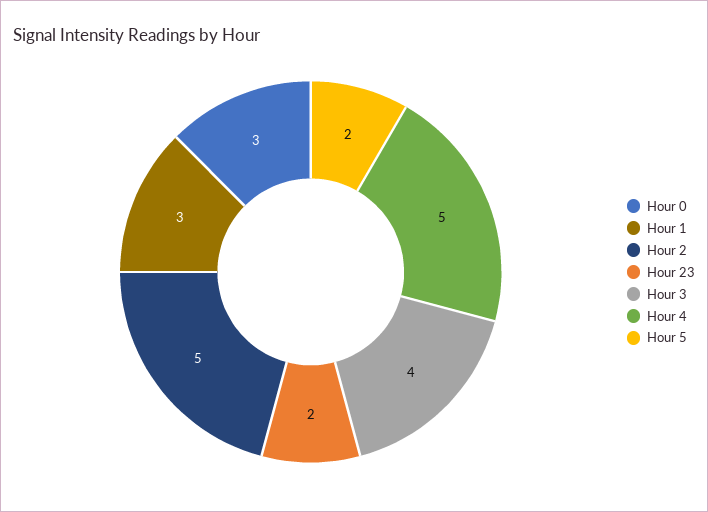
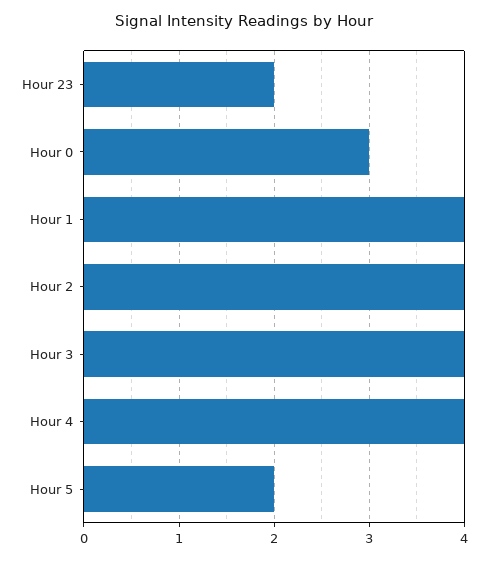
Hour 1: 3 -> 4
Hour 2: 5 -> 4
Hour 4: 5 -> 4

